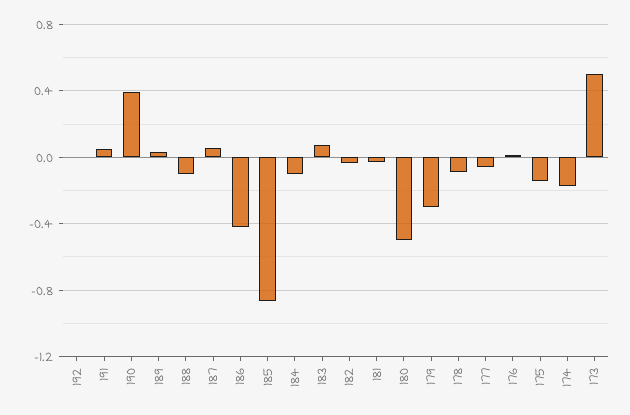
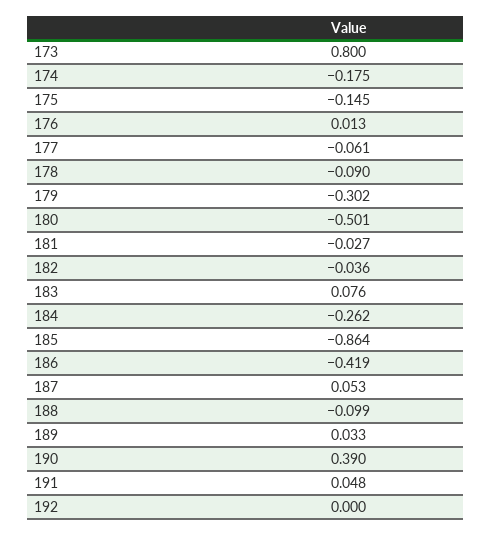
184: -0.1 -> -0.262
173: 0.5 -> 0.8

